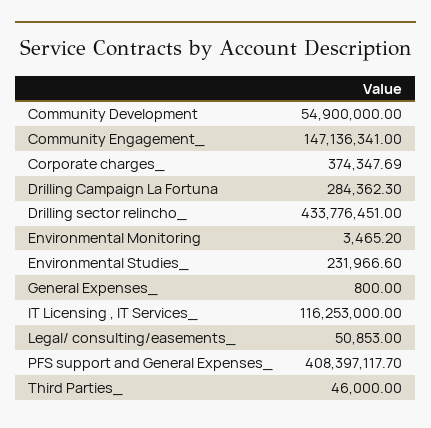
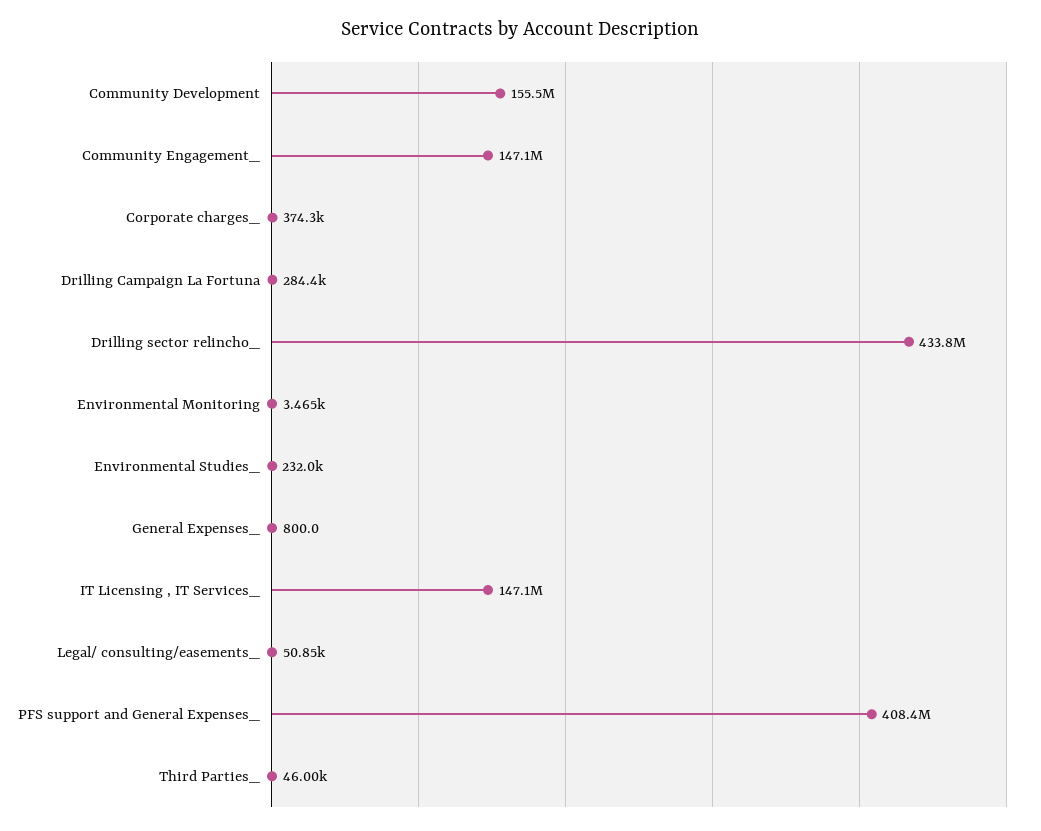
Community Development: 54900000 -> 155500000
IT Licensing , IT Services_: 116253000 -> 147100000

